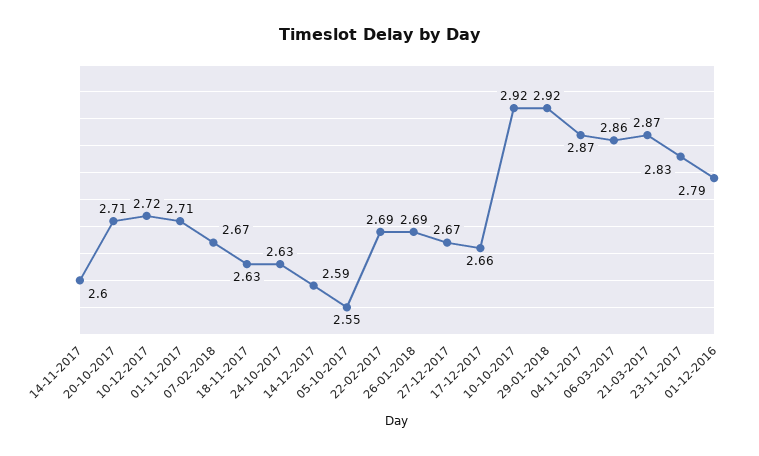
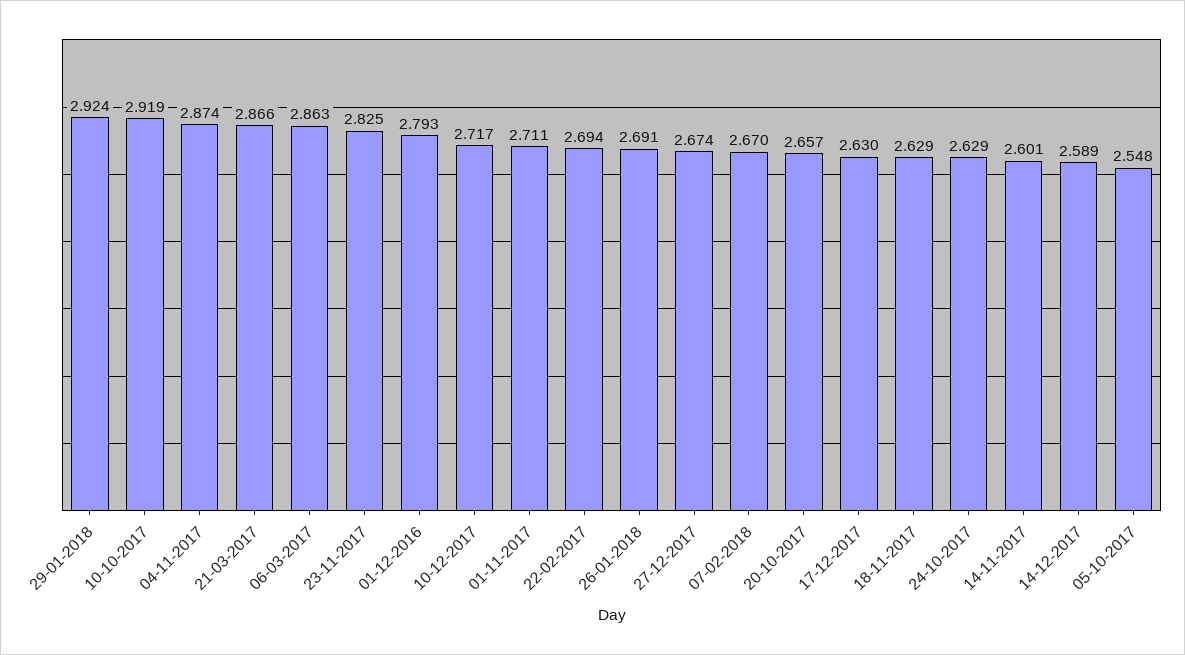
20-10-2017: 2.71 -> 2.657
17-12-2017: 2.66 -> 2.63

